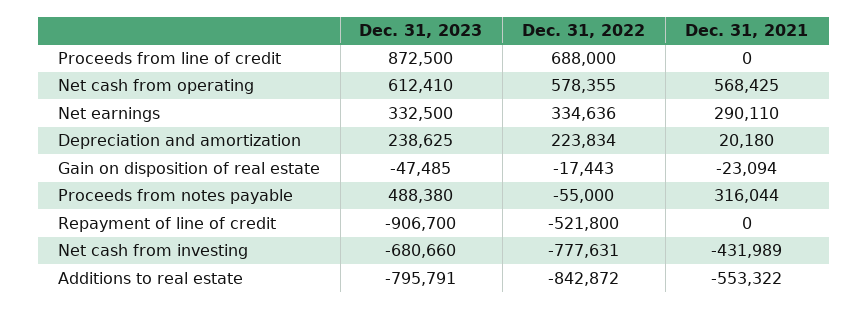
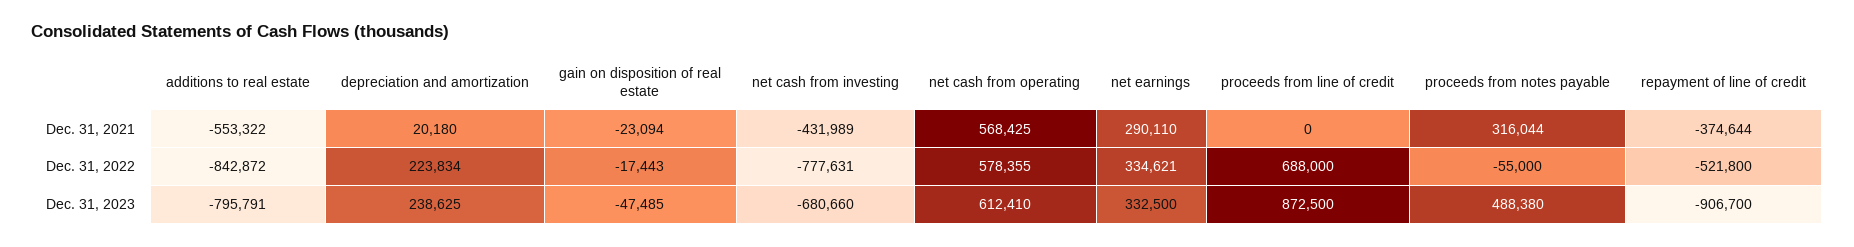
Dec. 31, 2022, Net earnings: 334636 -> 334621
Dec. 31, 2021, Repayment of line of credit: 0 -> -374644

